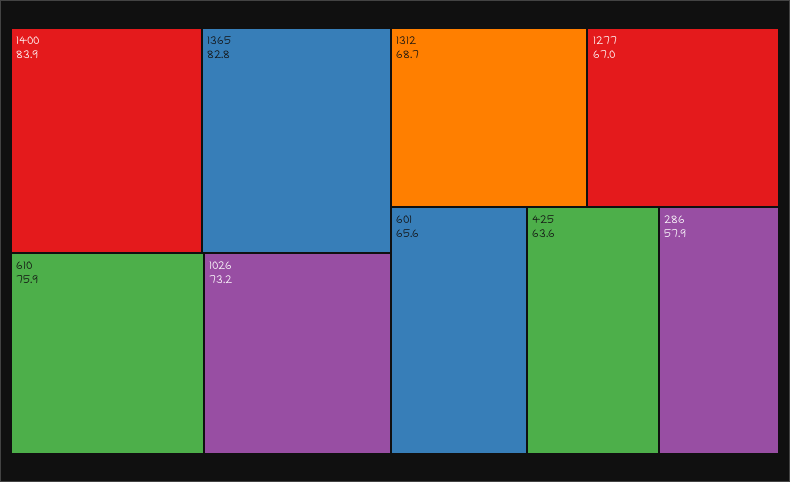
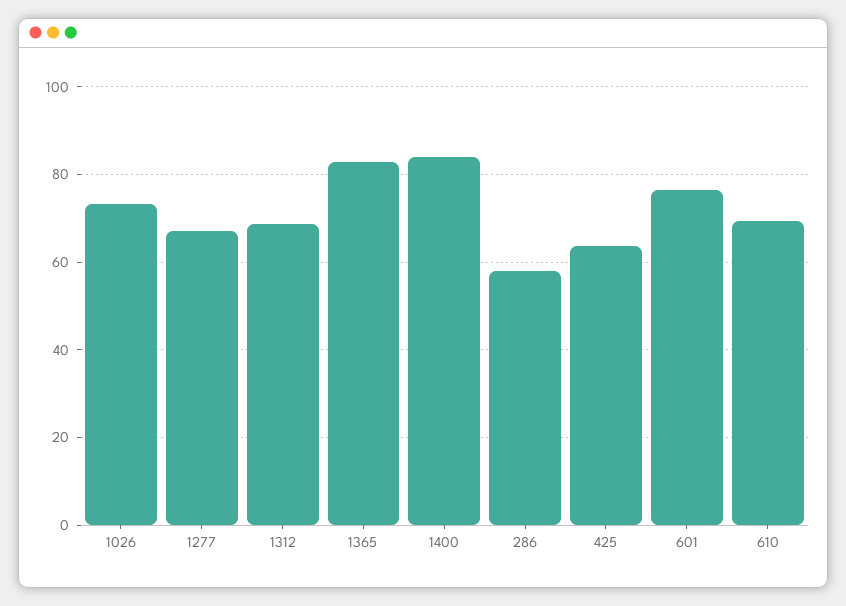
610: 75.9 -> 70
601: 65.6 -> 76

